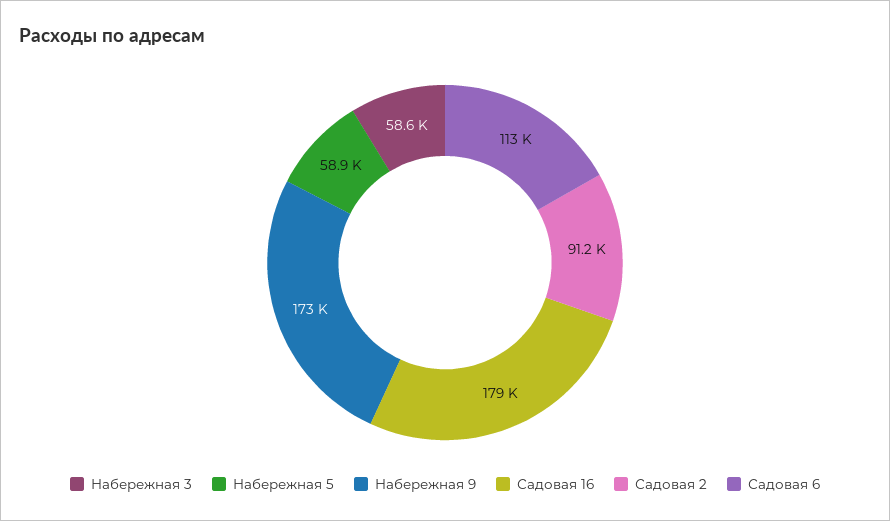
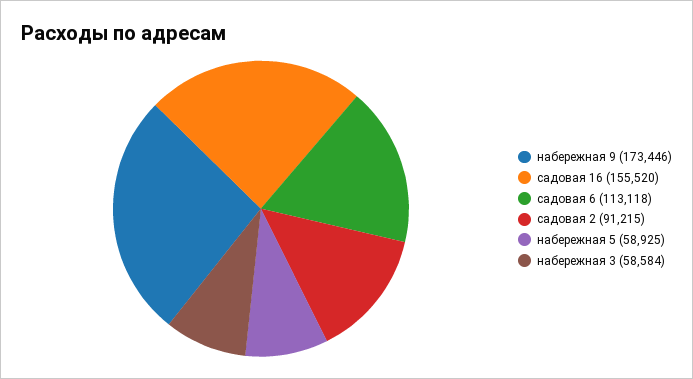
Садовая 16: 179000 -> 155520

